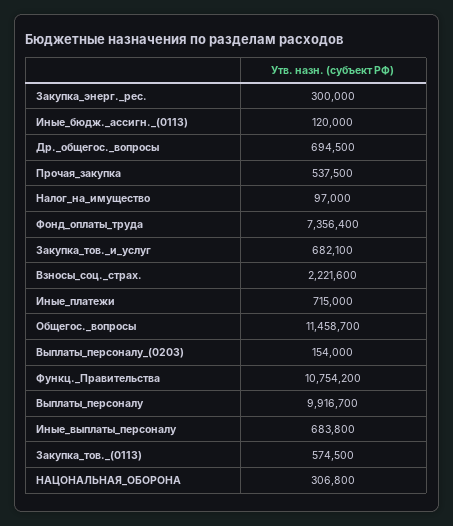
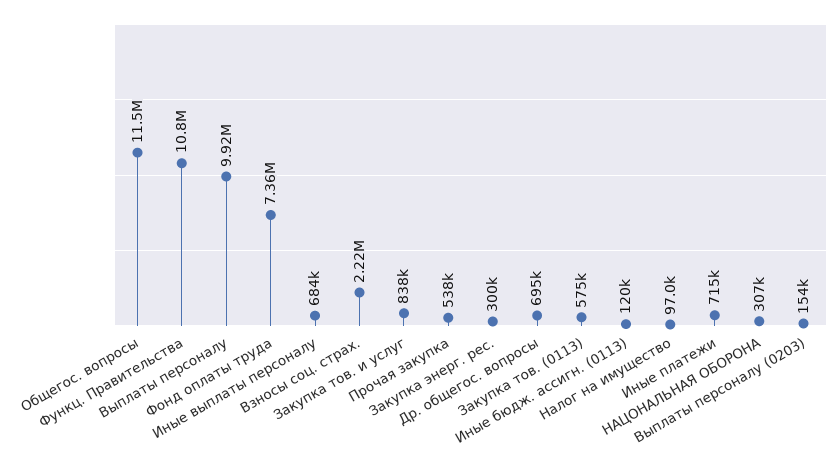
Закупка_тов._и_услуг: 682100 -> 838000

